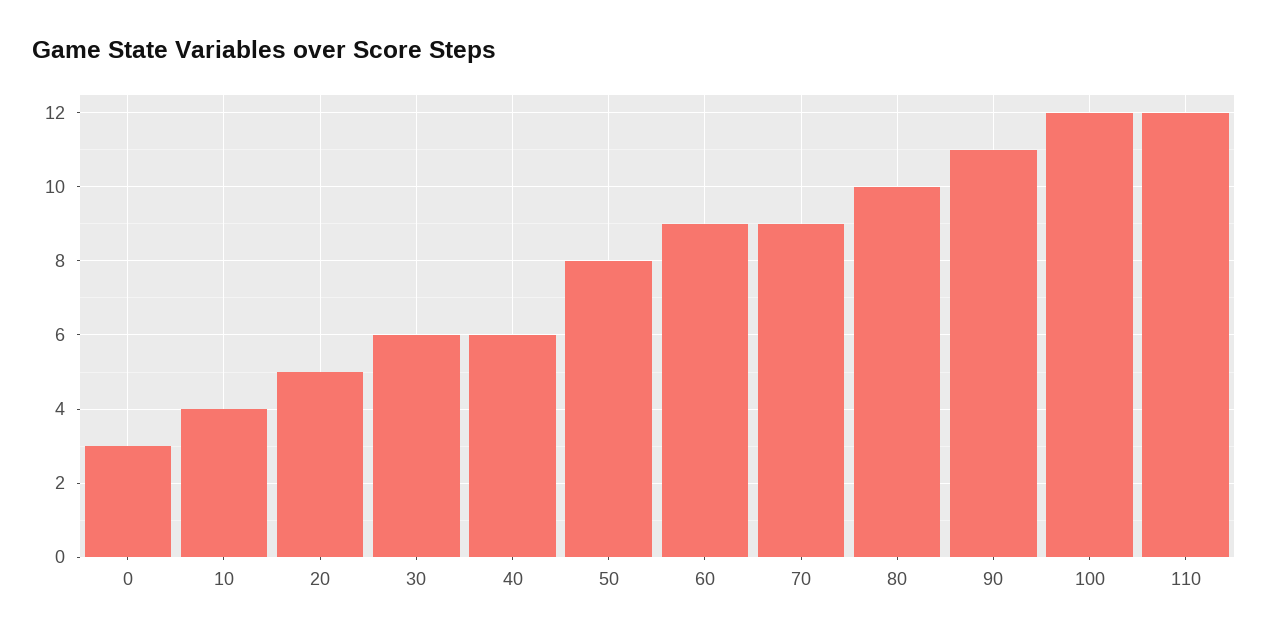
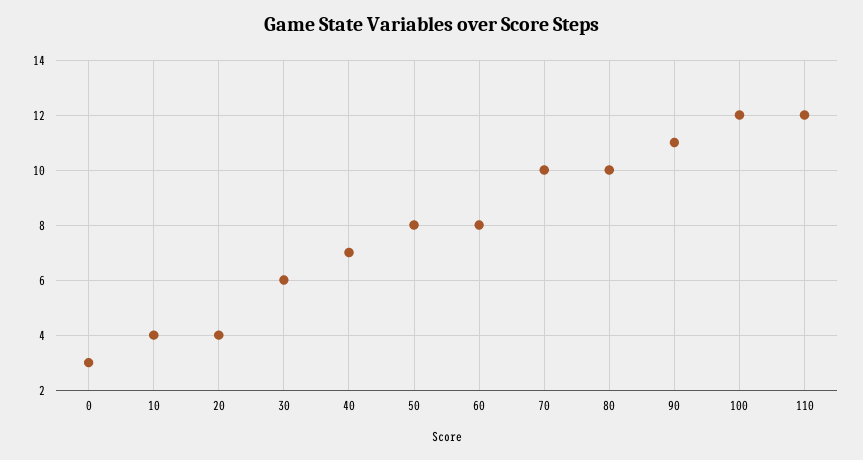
20: 5 -> 4
40: 6 -> 7
60: 9 -> 8
70: 9 -> 10

